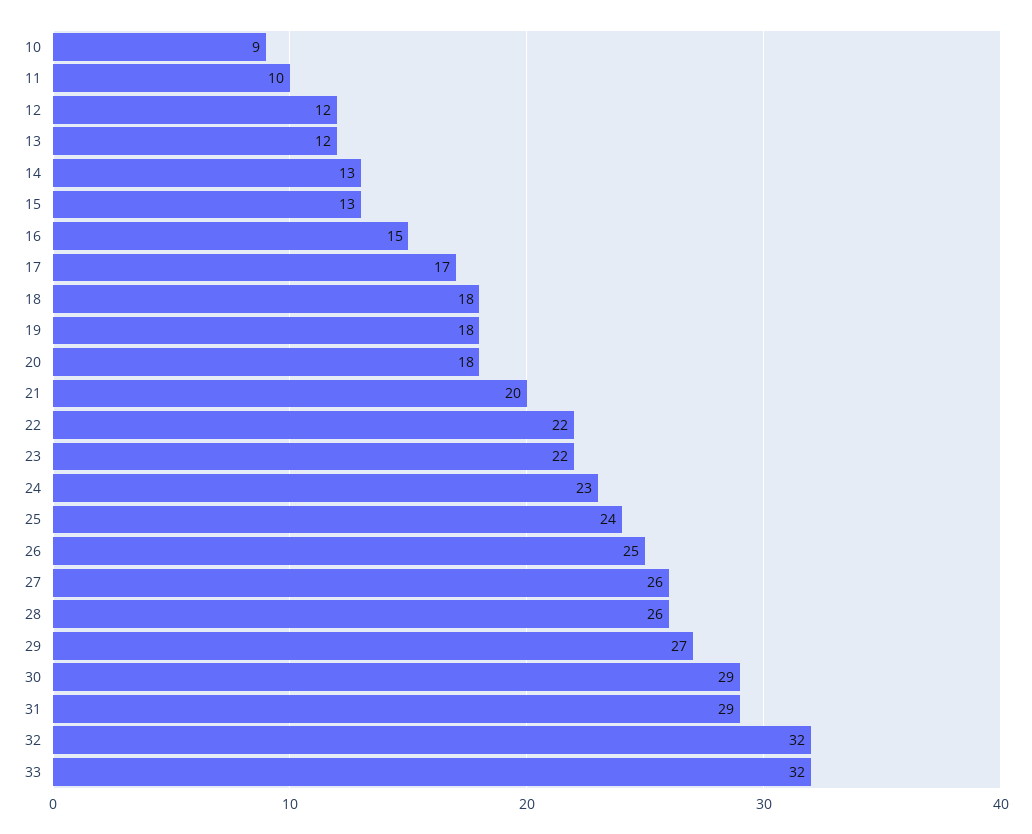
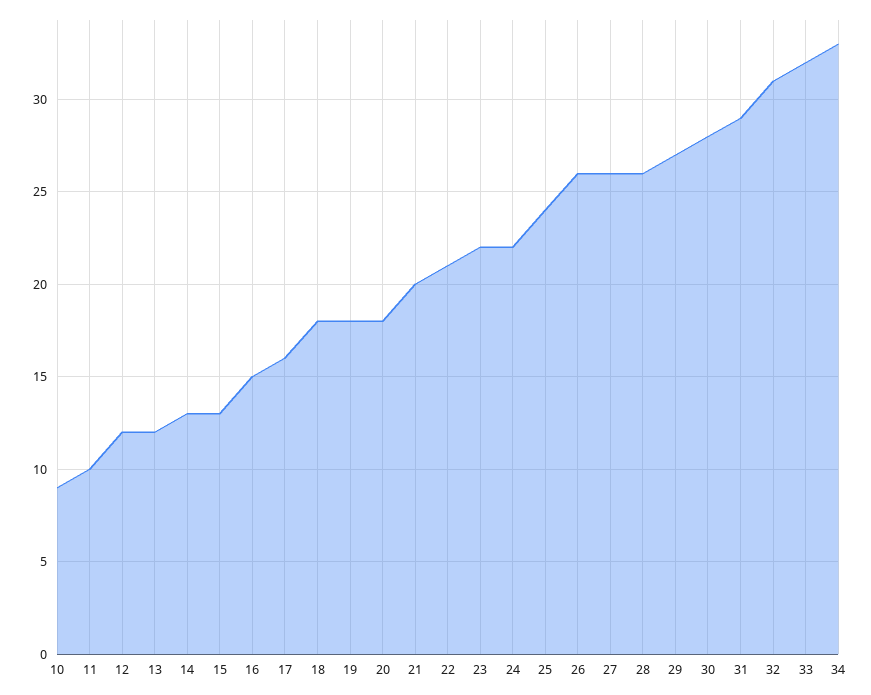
17: 17 -> 16
22: 22 -> 21
24: 23 -> 22
26: 25 -> 26
30: 29 -> 28
32: 32 -> 31
34: none -> 33

